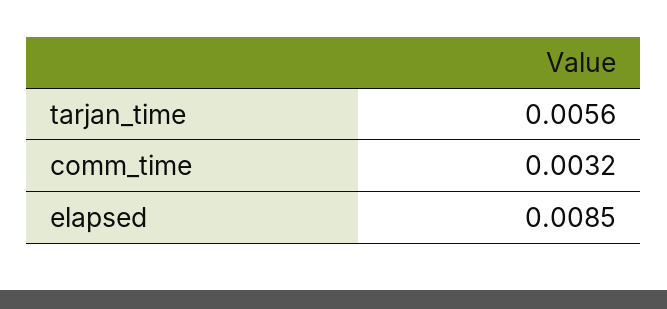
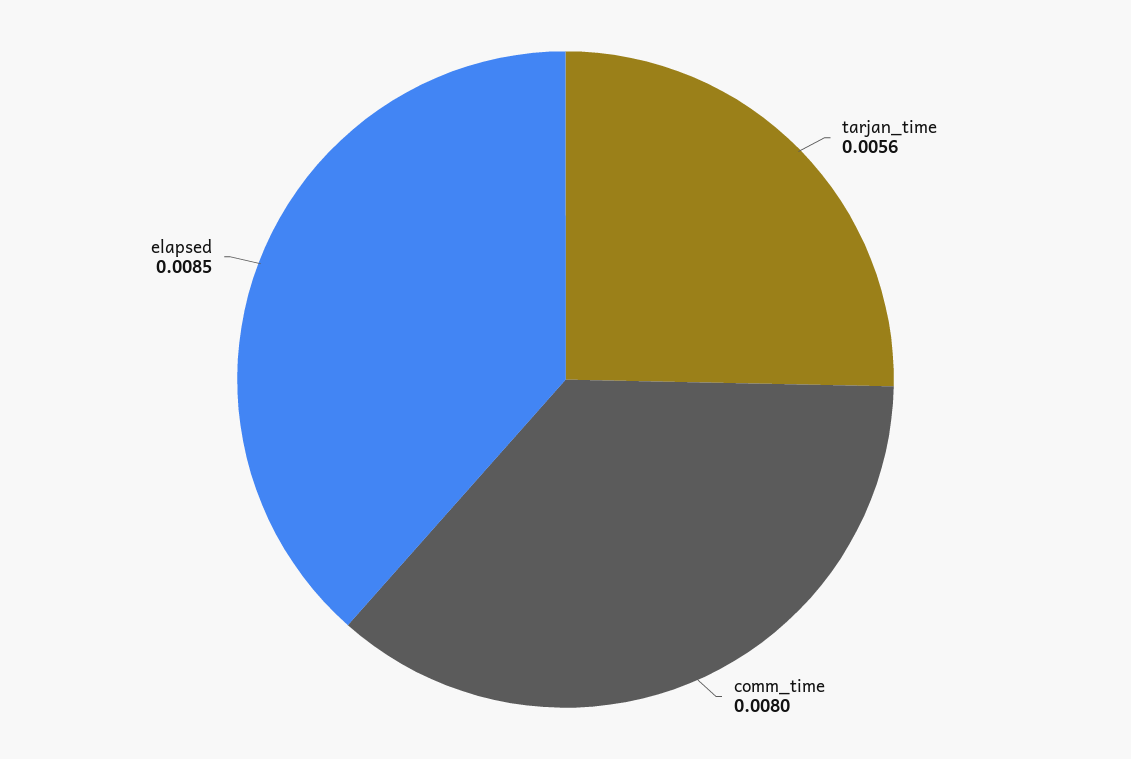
comm_time: 0.0032 -> 0.008

